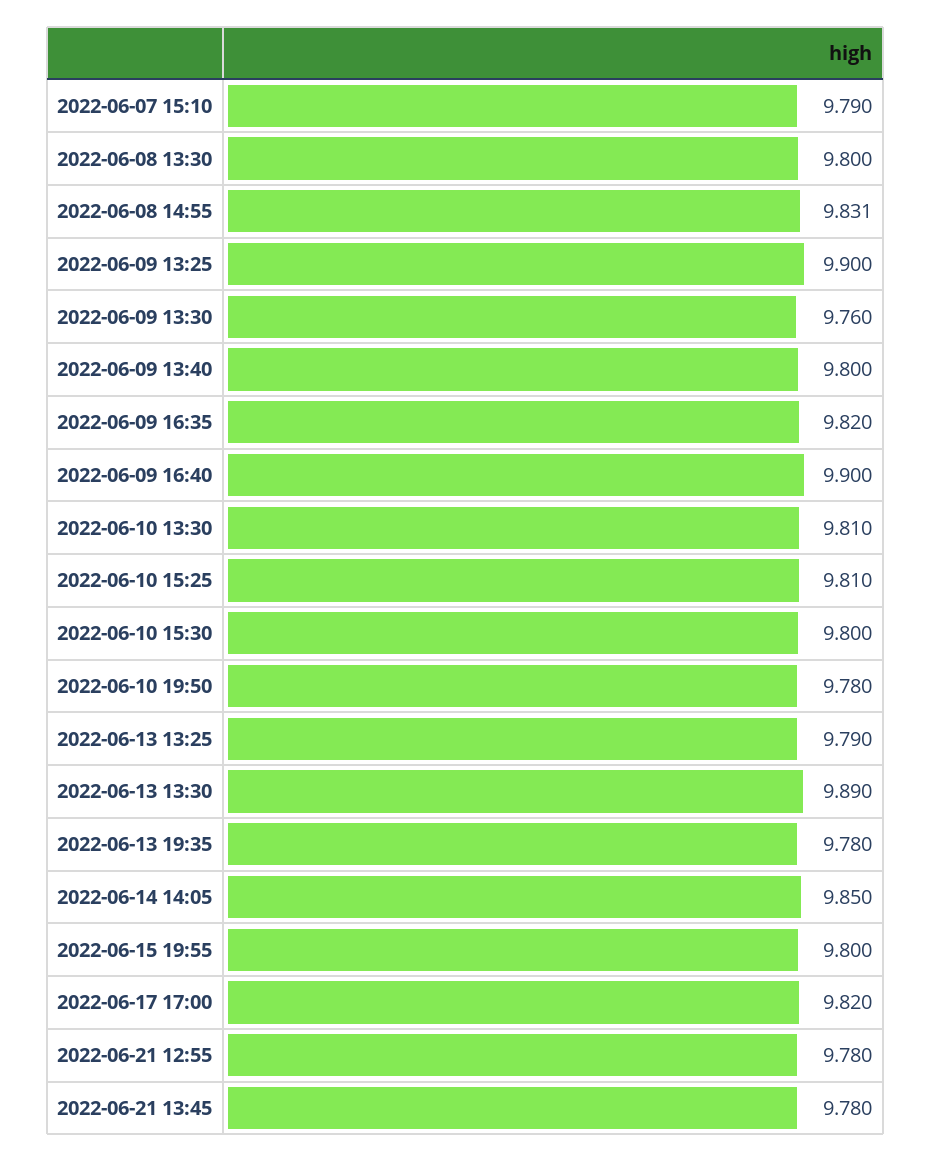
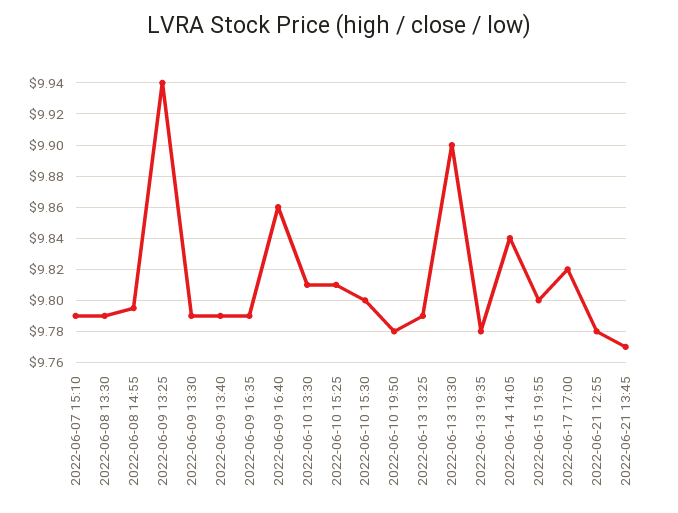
2022-06-08 13:30: 9.8 -> 9.79
2022-06-08 14:55: 9.831 -> 9.795
2022-06-09 13:25: 9.9 -> 9.94
2022-06-09 13:30: 9.76 -> 9.79
2022-06-09 13:40: 9.8 -> 9.79
2022-06-09 16:35: 9.82 -> 9.79
2022-06-09 16:40: 9.9 -> 9.86
2022-06-13 13:30: 9.89 -> 9.9
2022-06-14 14:05: 9.85 -> 9.84
2022-06-21 13:45: 9.78 -> 9.77

